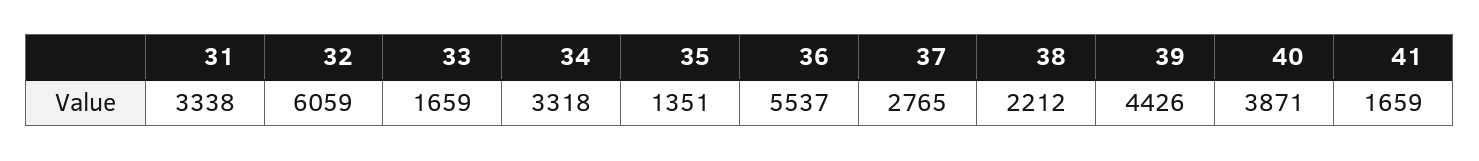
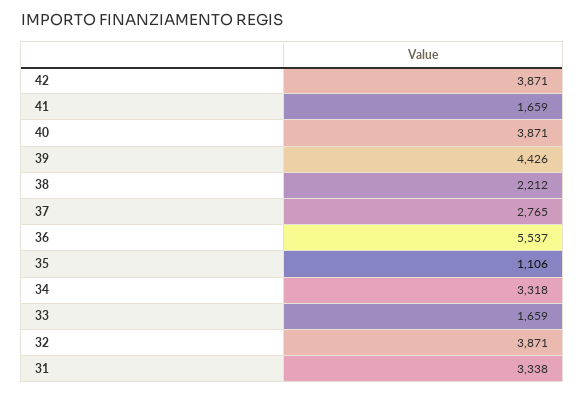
32: 6059 -> 3871
35: 1351 -> 1106
42: none -> 3871

